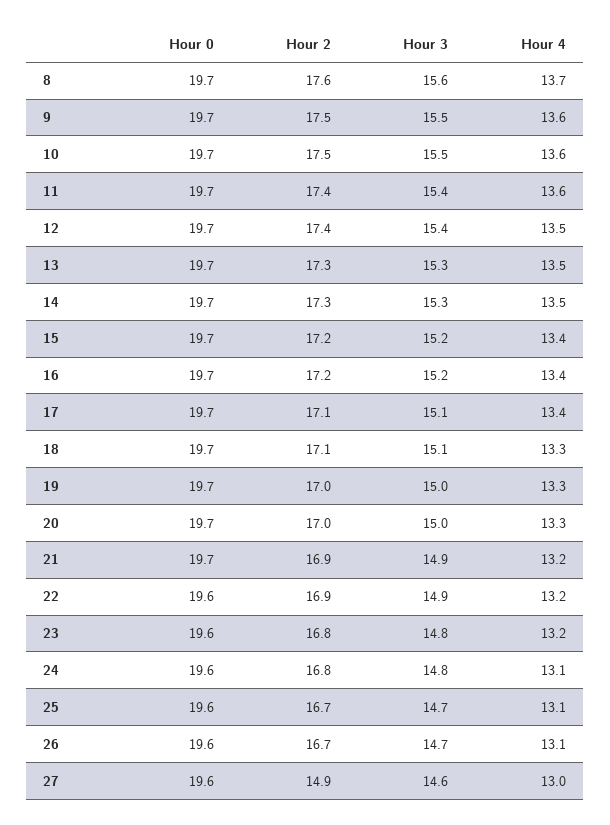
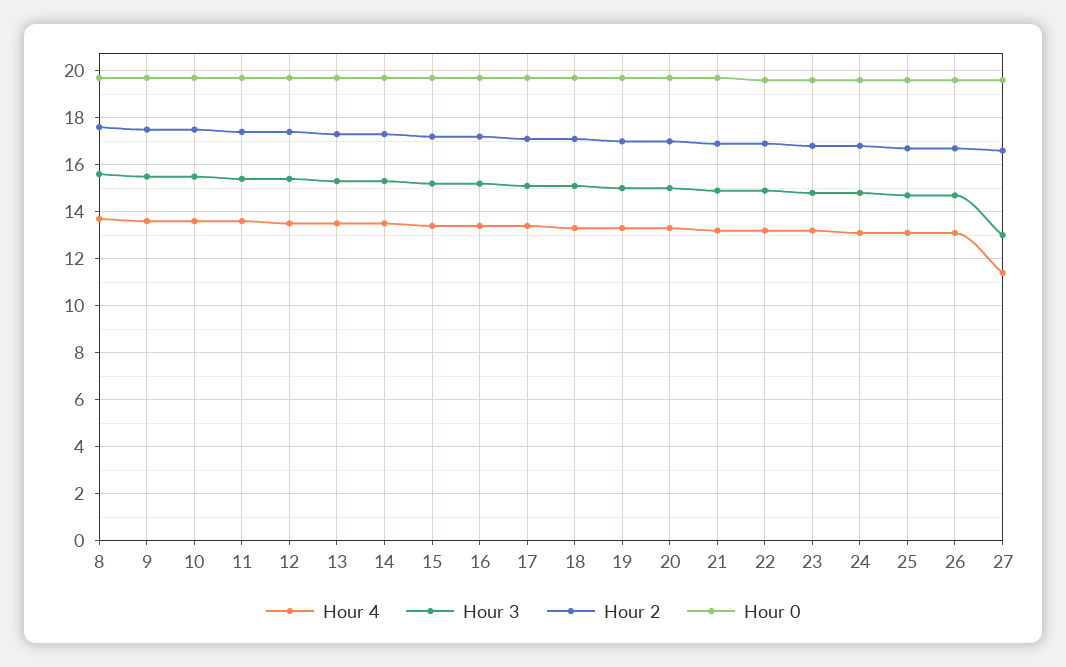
Hour 2, 27: 14.9 -> 16.5
Hour 3, 27: 14.6 -> 13
Hour 4, 27: 13 -> 11.5

